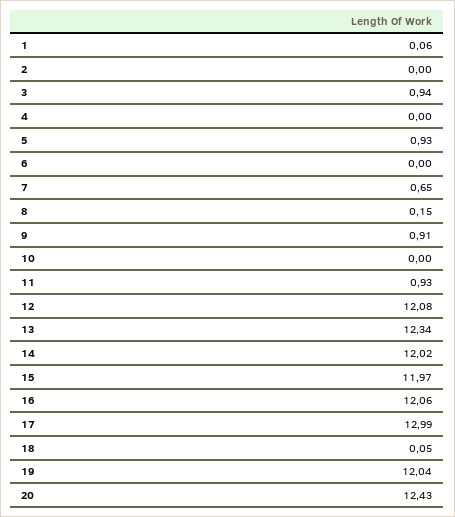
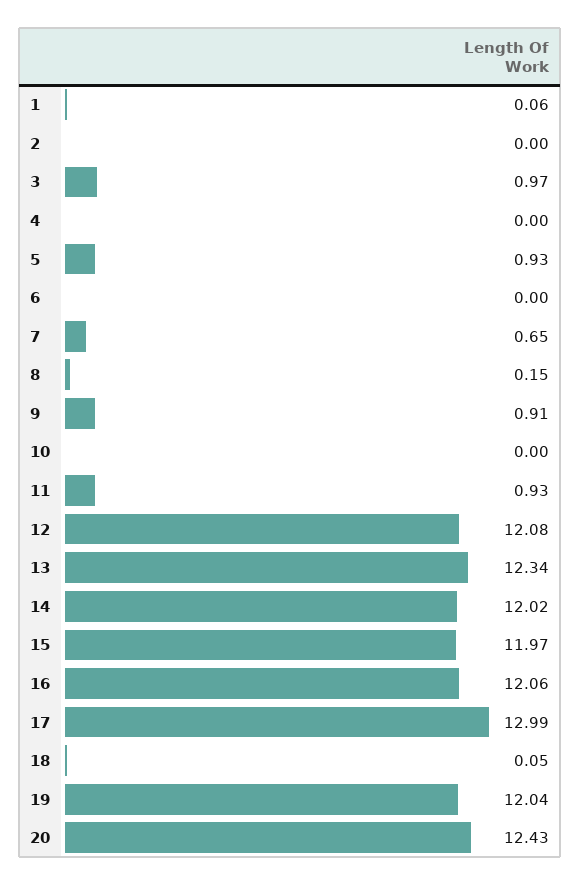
3: 0.94 -> 0.97

